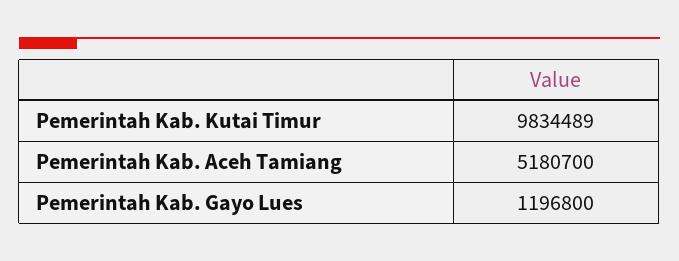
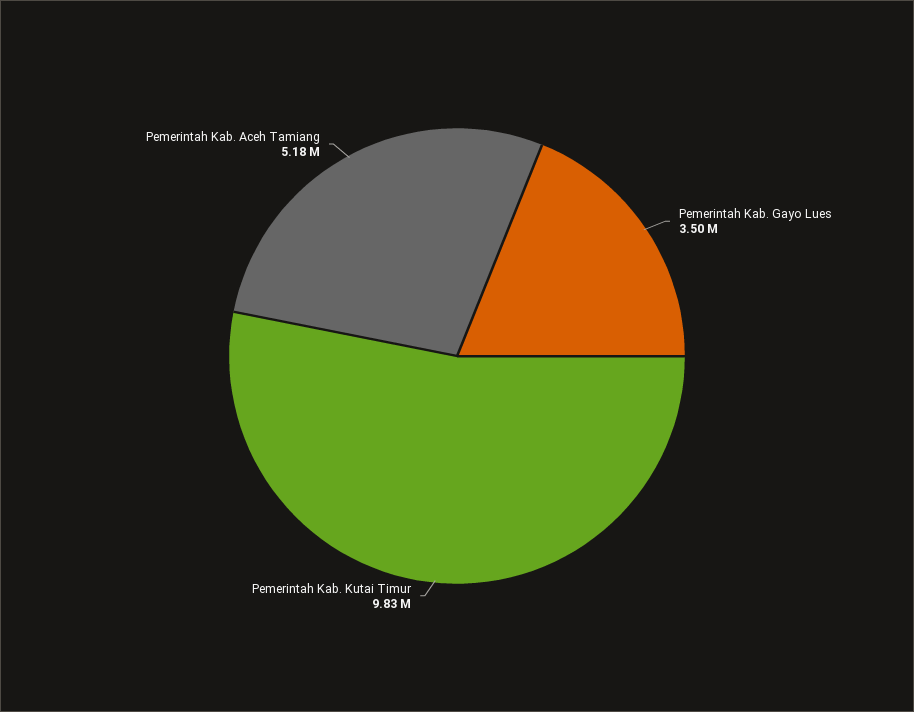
Pemerintah Kab. Gayo Lues: 1196800 -> 3500000

